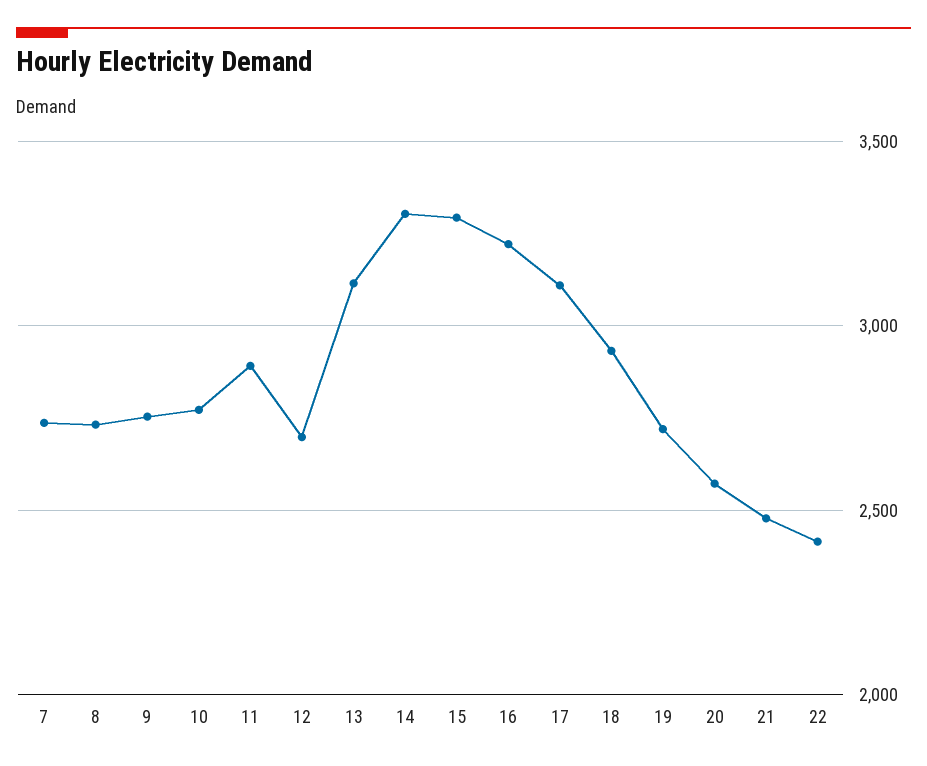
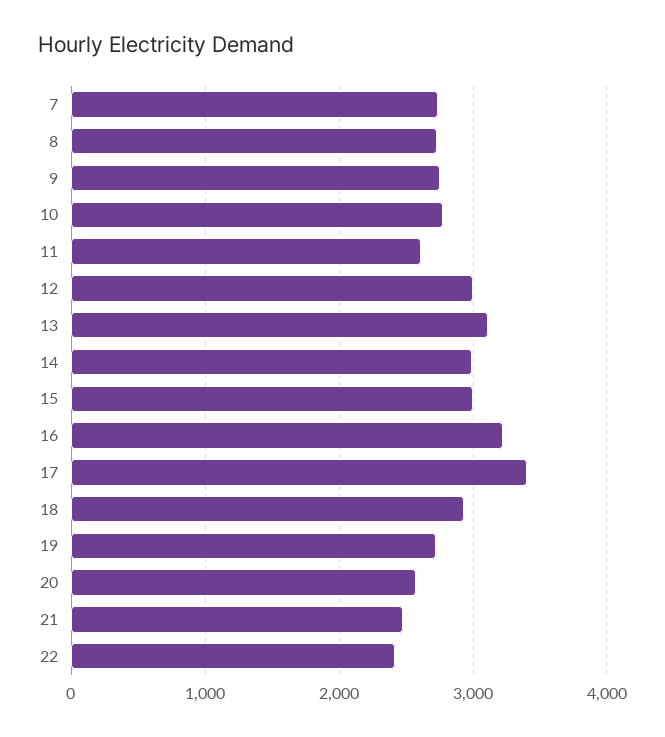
11: 2900 -> 2600
12: 2700 -> 3000
14: 3300 -> 3000
15: 3300 -> 3000
17: 3100 -> 3400

